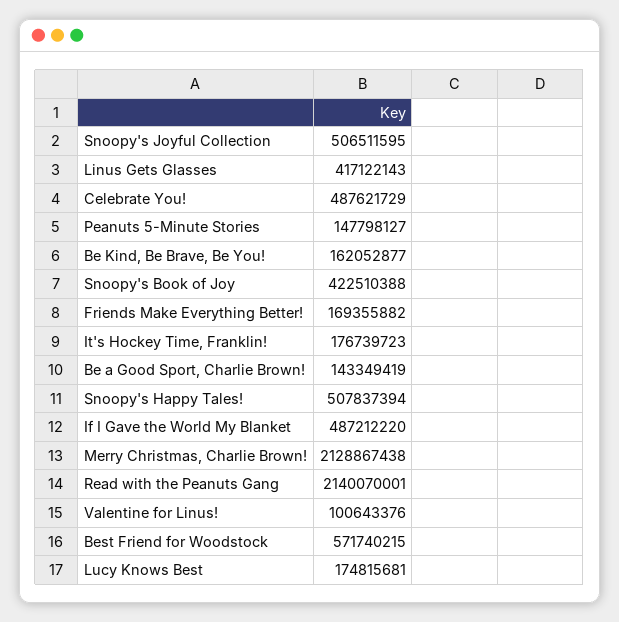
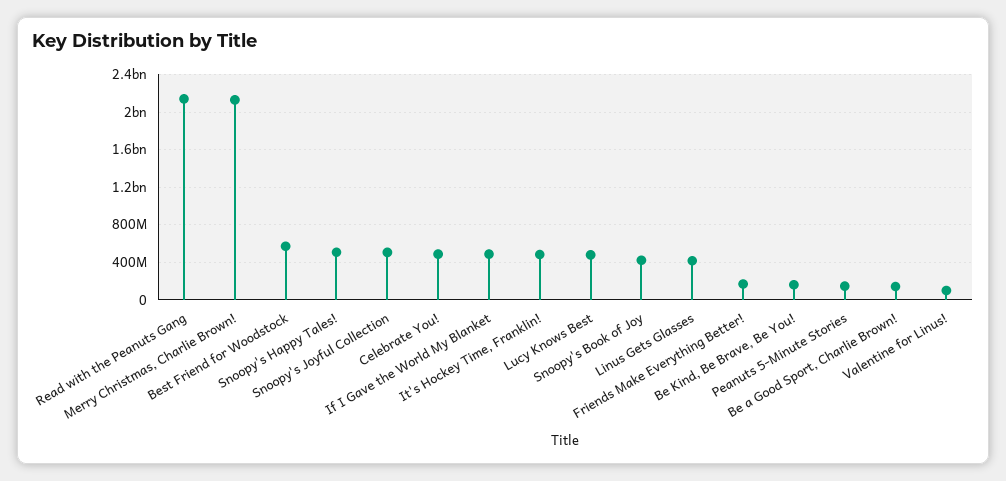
It's Hockey Time, Franklin!: 176739723 -> 500000000
Lucy Knows Best: 174815681 -> 500000000

